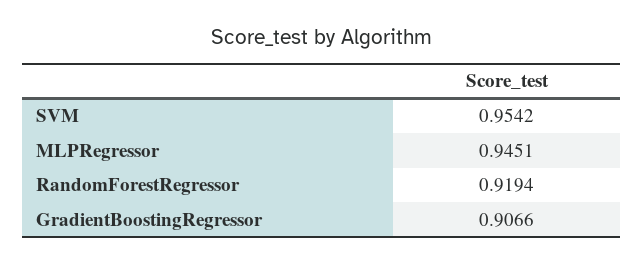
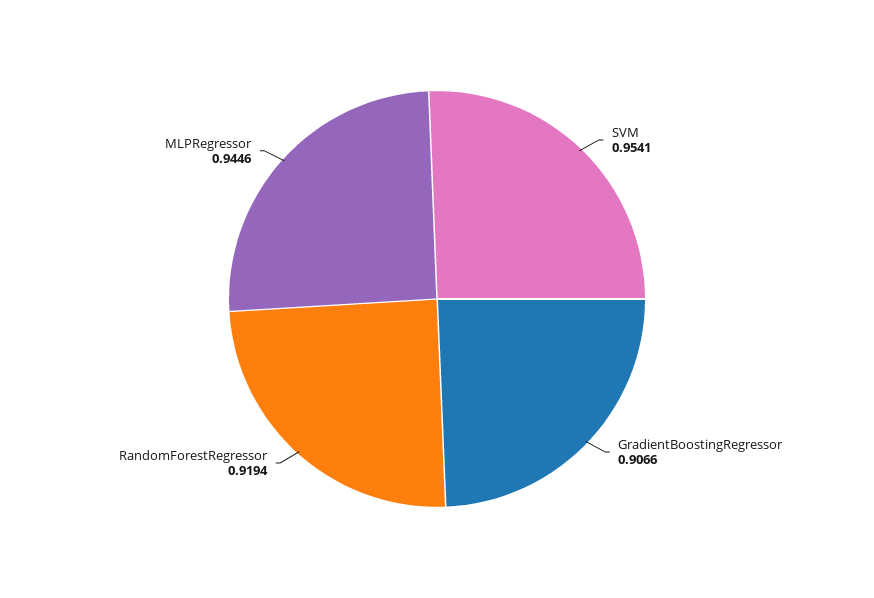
SVM: 0.9542 -> 0.9541
MLPRegressor: 0.9451 -> 0.9446

